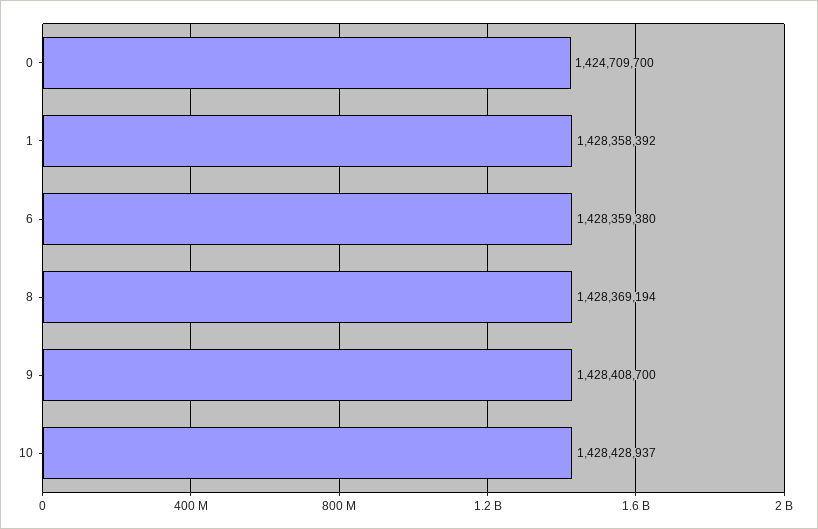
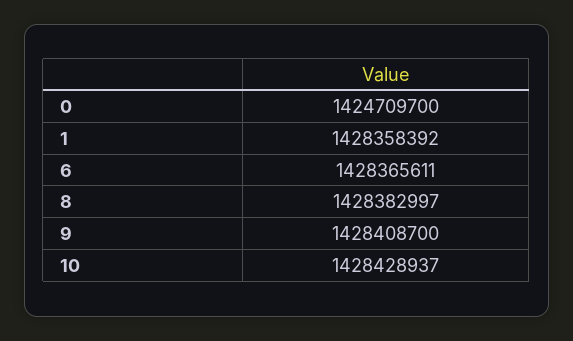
6: 1428359380 -> 1428365611
8: 1428369194 -> 1428382997

